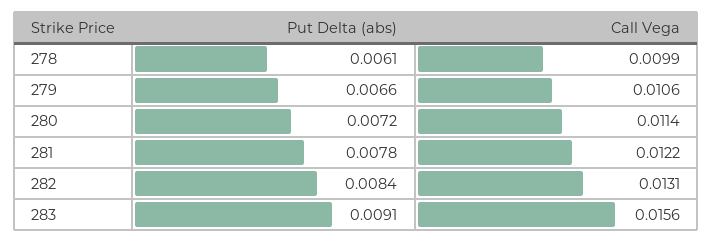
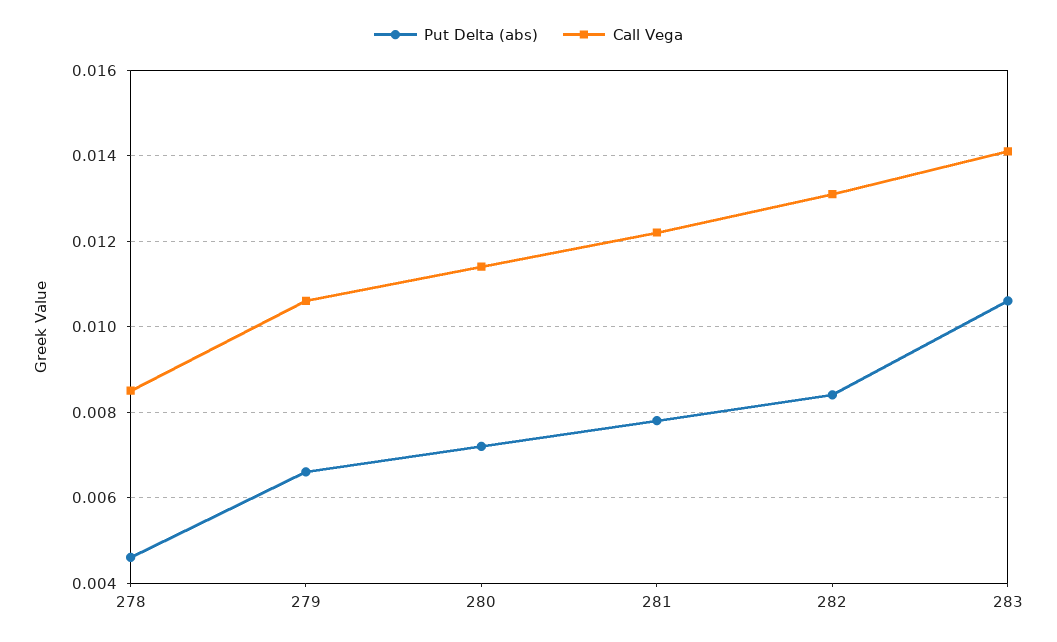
Put Delta (abs), 278: 0.0061 -> 0.0045
Call Vega, 278: 0.0099 -> 0.0085
Put Delta (abs), 283: 0.0091 -> 0.0105
Call Vega, 283: 0.0156 -> 0.014

